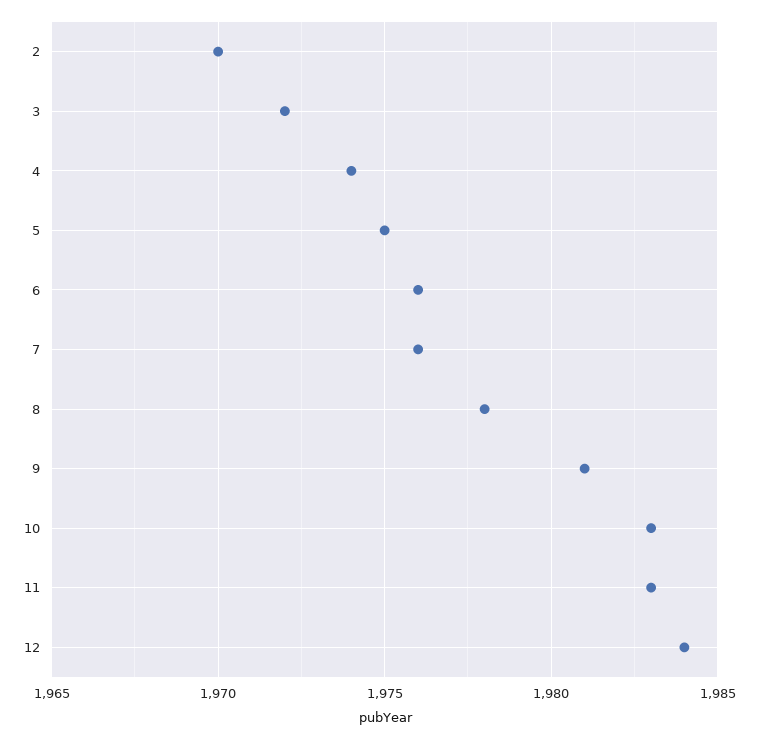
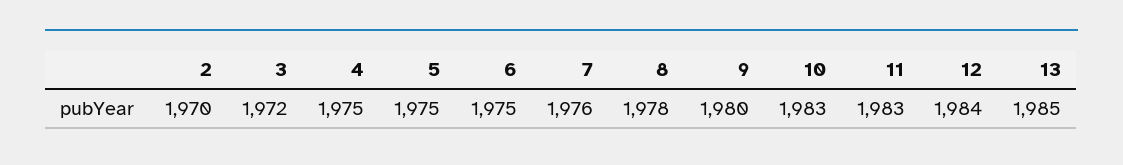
4: 1974 -> 1975
6: 1976 -> 1975
9: 1981 -> 1980
13: none -> 1985

